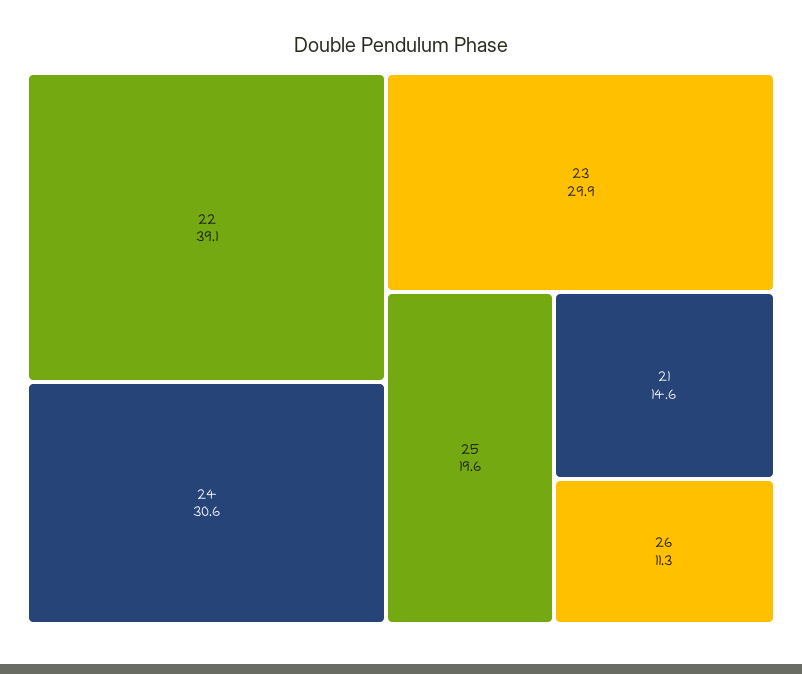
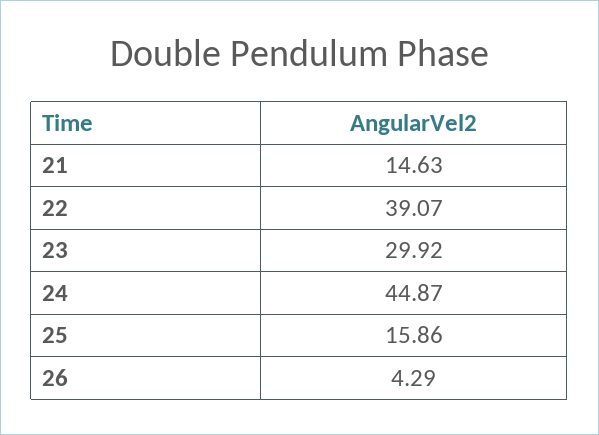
24: 30.6 -> 44.87
25: 19.6 -> 15.86
26: 11.3 -> 4.29

